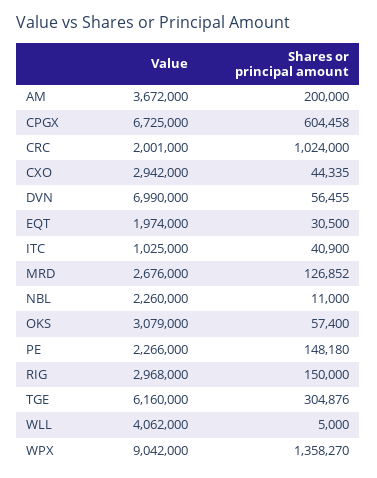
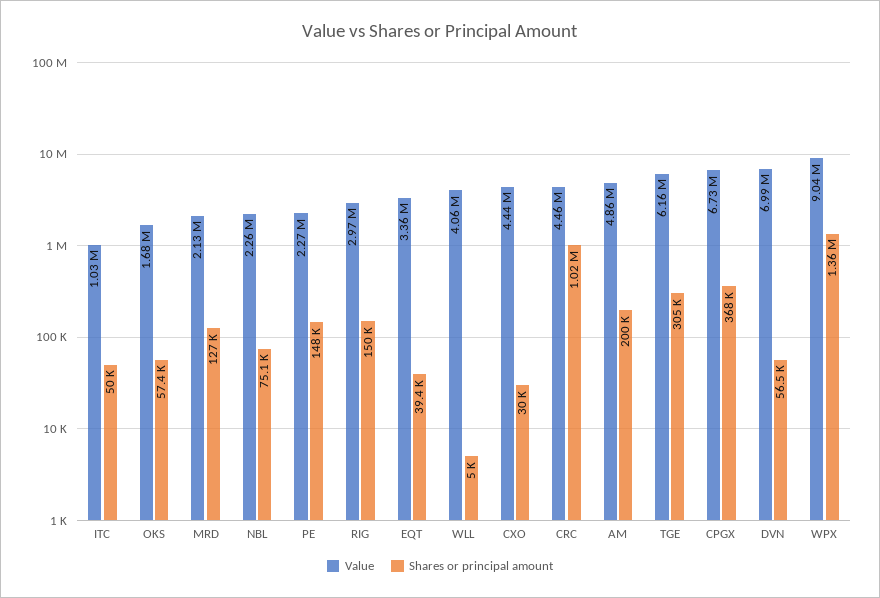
Value, AM: 3672000 -> 4860000
Shares or principal amount, CPGX: 604458 -> 368000
Value, CRC: 2001000 -> 4460000
Value, CXO: 2942000 -> 4440000
Shares or principal amount, CXO: 44335 -> 30000
Value, EQT: 1974000 -> 3360000
Shares or principal amount, EQT: 30500 -> 39400
Shares or principal amount, ITC: 40900 -> 50000
Value, MRD: 2676000 -> 2130000
Shares or principal amount, NBL: 11000 -> 75100
Value, OKS: 3079000 -> 1680000

